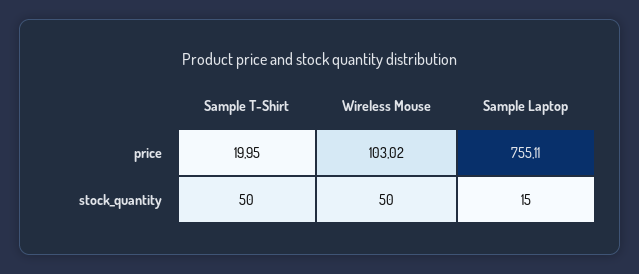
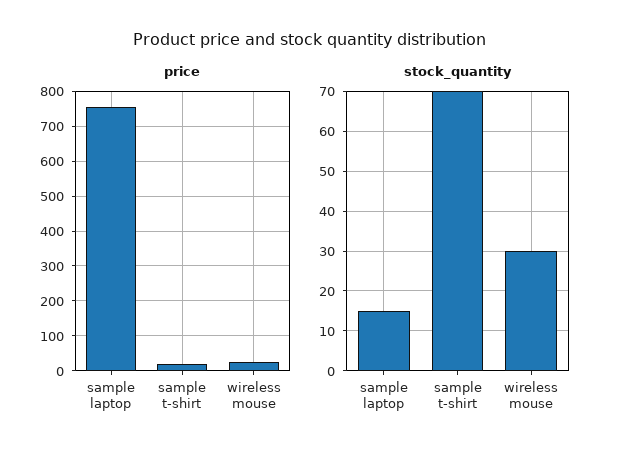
price, Wireless Mouse: 103.02 -> 20
stock_quantity, Sample T-Shirt: 50 -> 70
stock_quantity, Wireless Mouse: 50 -> 30

